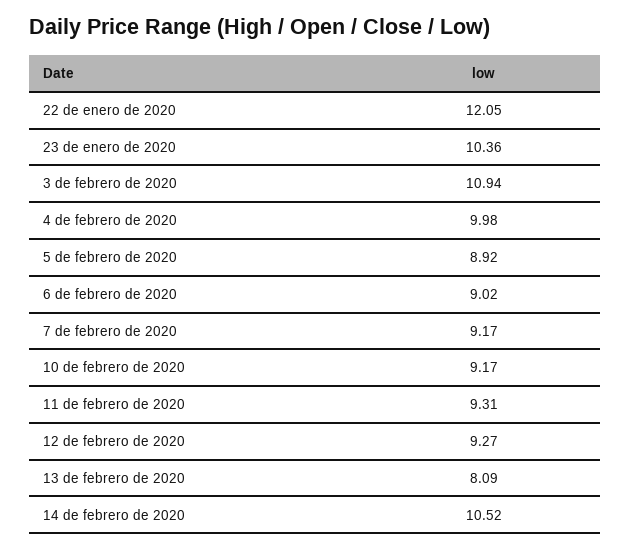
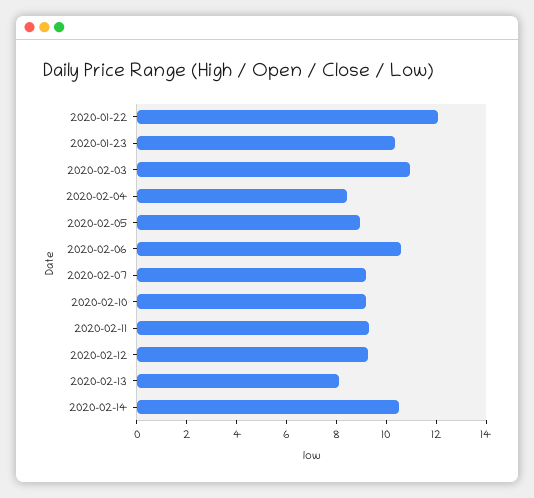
4 de febrero de 2020: 9.98 -> 8.5
6 de febrero de 2020: 9.02 -> 10.5

